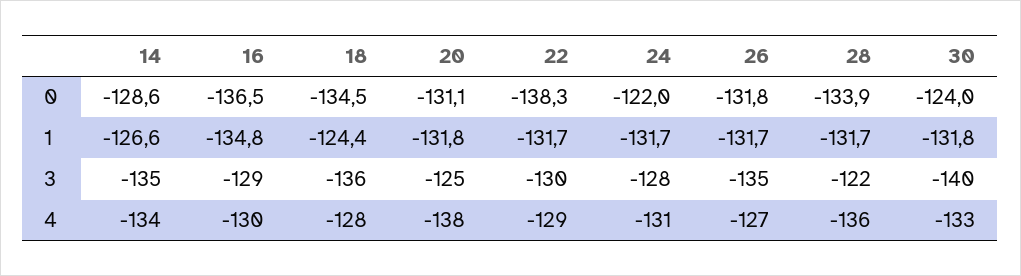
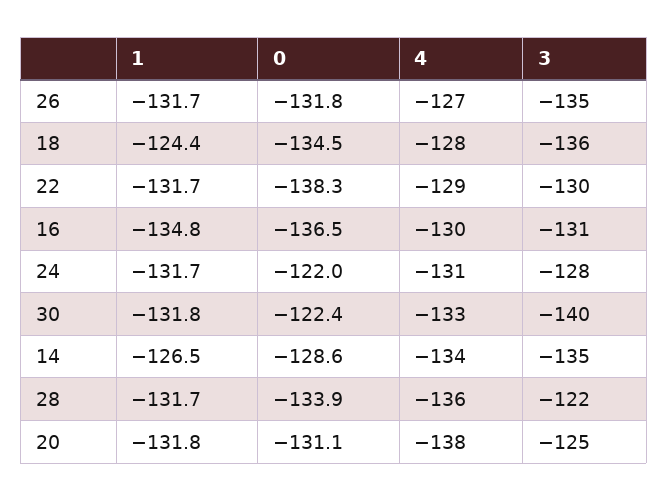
30, 0: -124 -> -122.4
14, 1: -126.6 -> -126.5
16, 3: -129 -> -131

